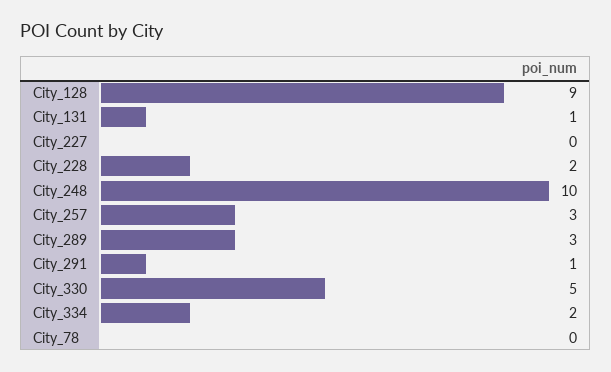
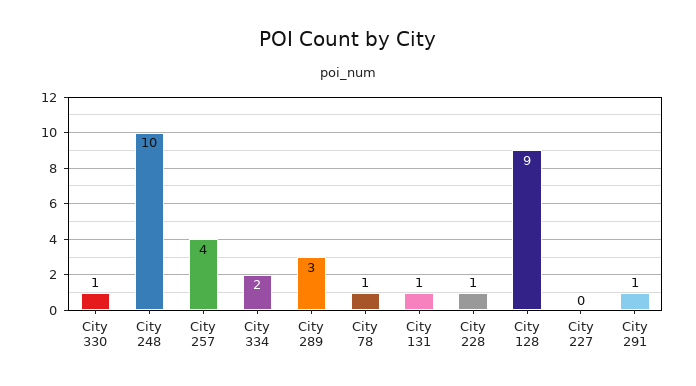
City_228: 2 -> 1
City_257: 3 -> 4
City_330: 5 -> 1
City_78: 0 -> 1

